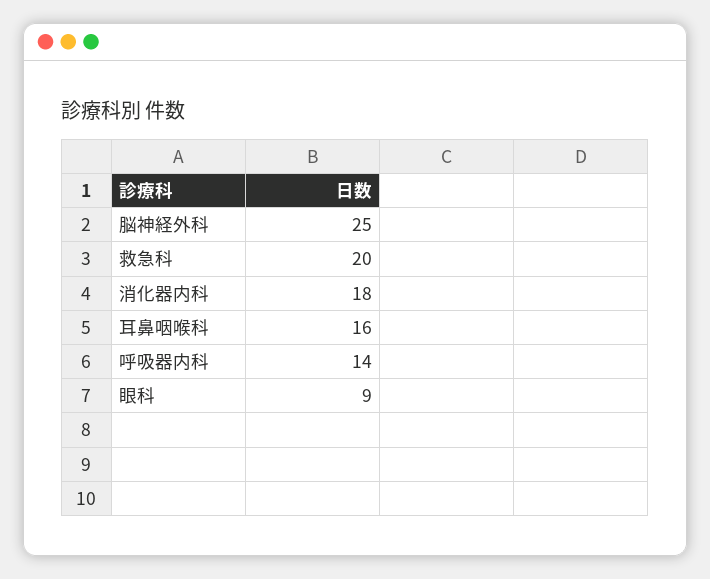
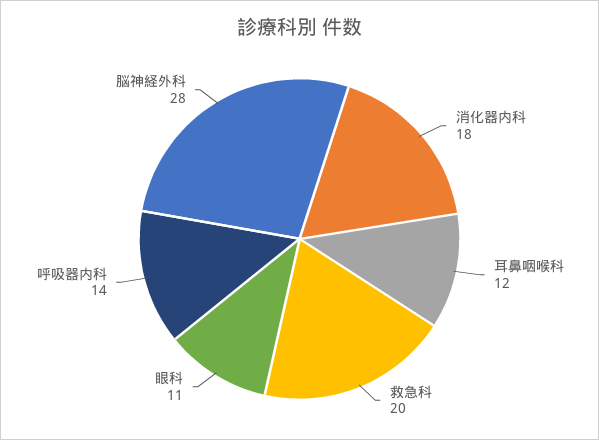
脳神経外科: 25 -> 28
耳鼻咽喉科: 16 -> 12
眼科: 9 -> 11

